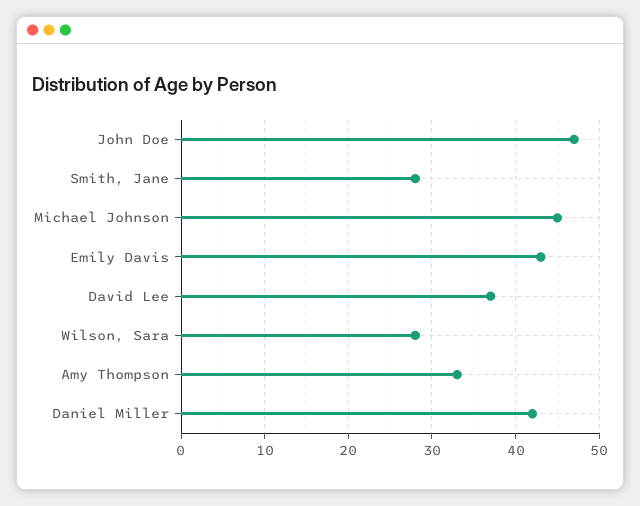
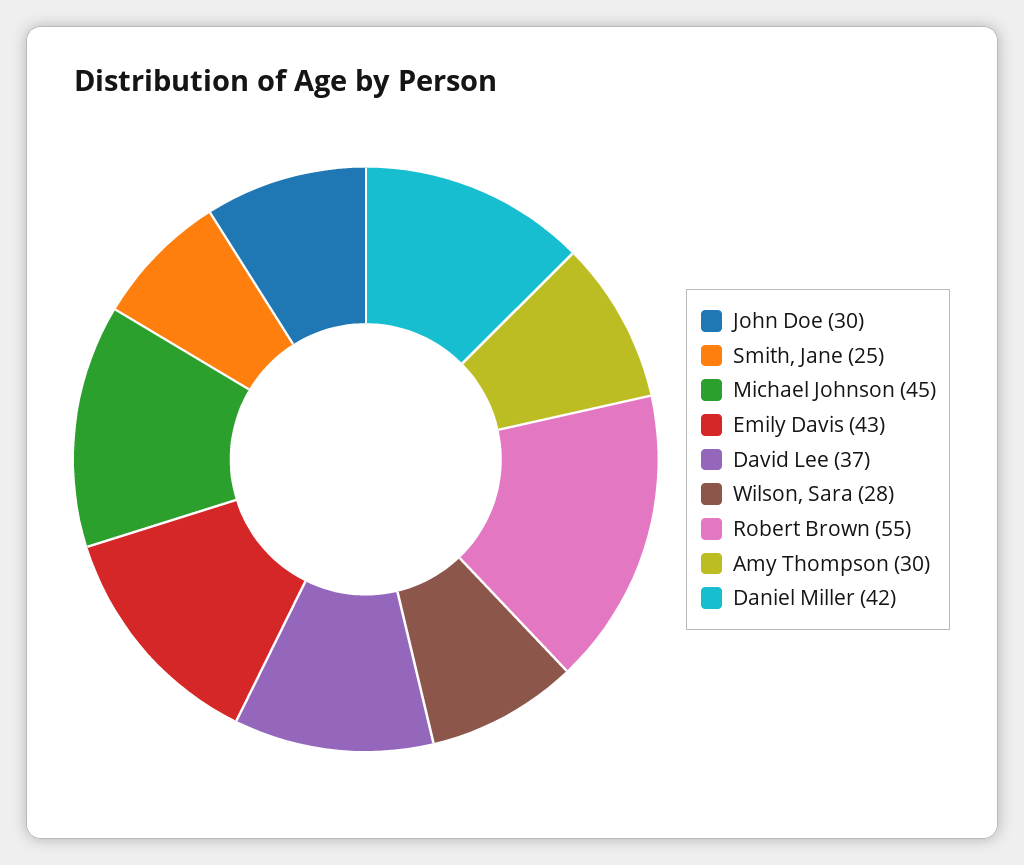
John Doe: 47 -> 30
Smith, Jane: 28 -> 25
Amy Thompson: 33 -> 30
Robert Brown: none -> 55

